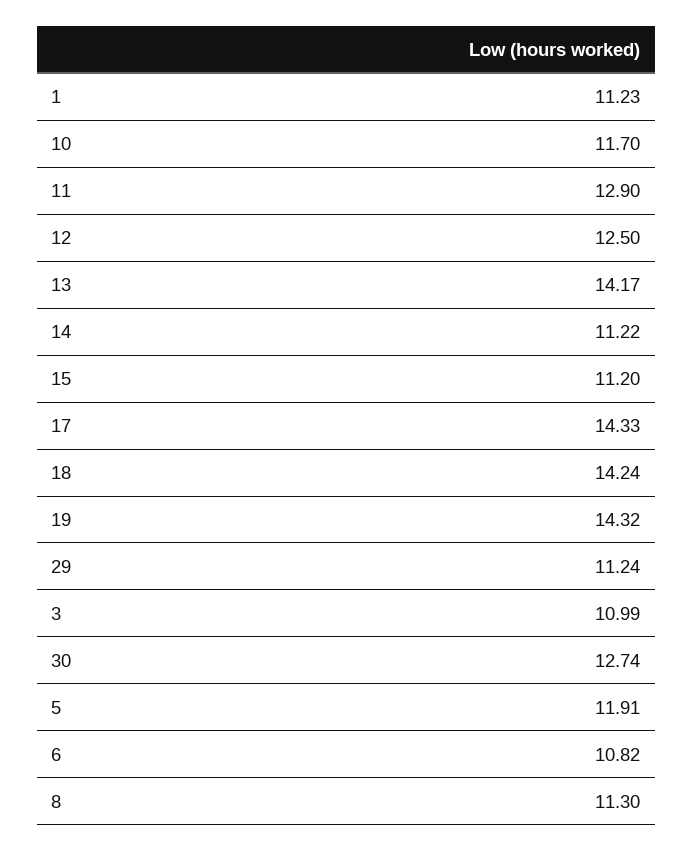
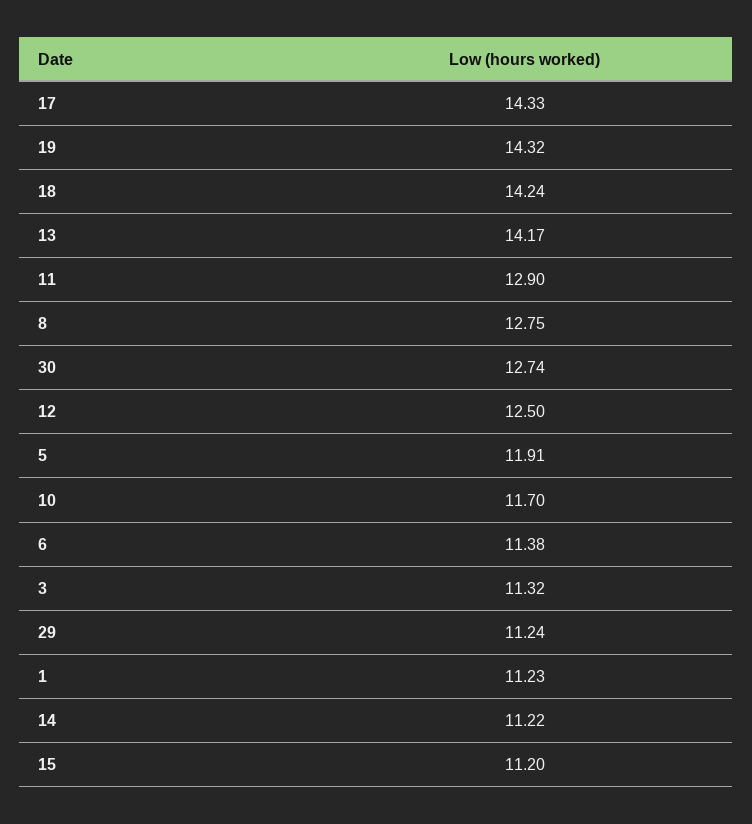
3: 10.99 -> 11.32
6: 10.82 -> 11.38
8: 11.3 -> 12.75

